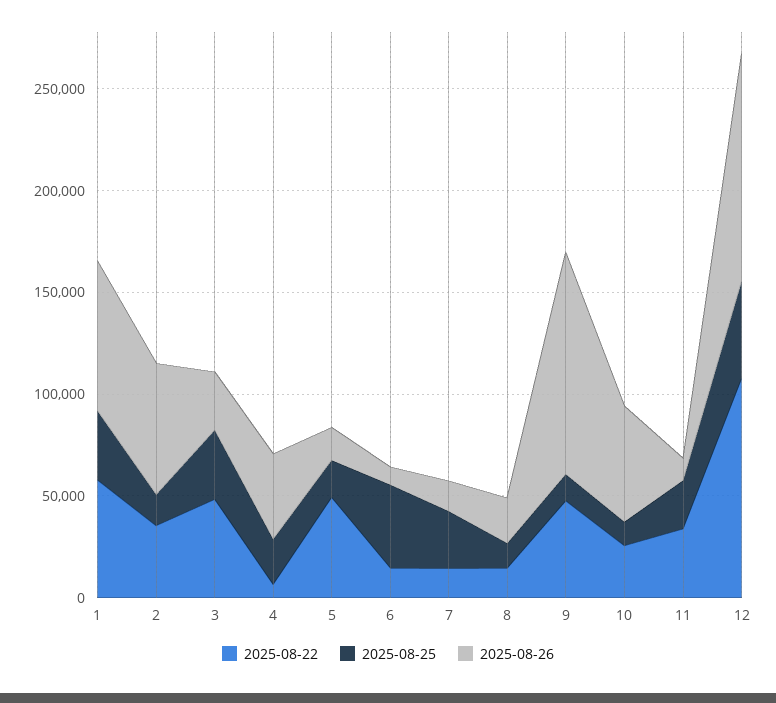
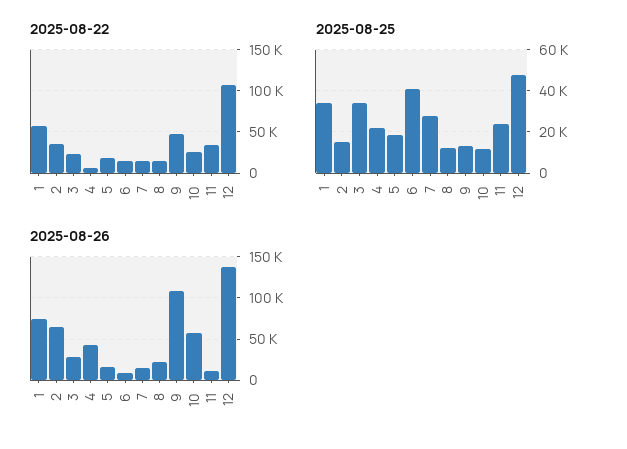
2025-08-22, 3: 50000 -> 20000
2025-08-22, 5: 50000 -> 20000
2025-08-26, 12: 110000 -> 140000

